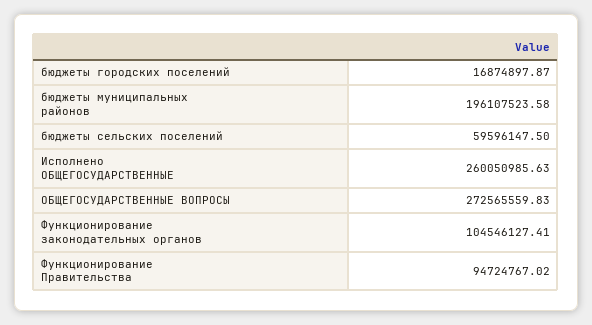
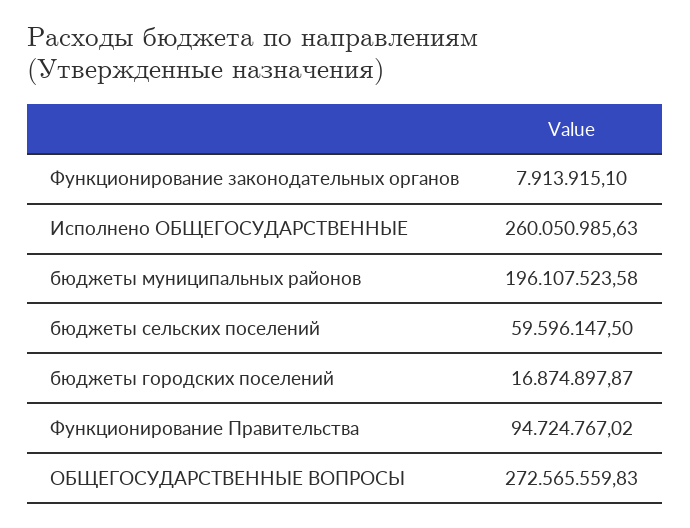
Функционирование законодательных органов: 104546127.41 -> 7913915.1

